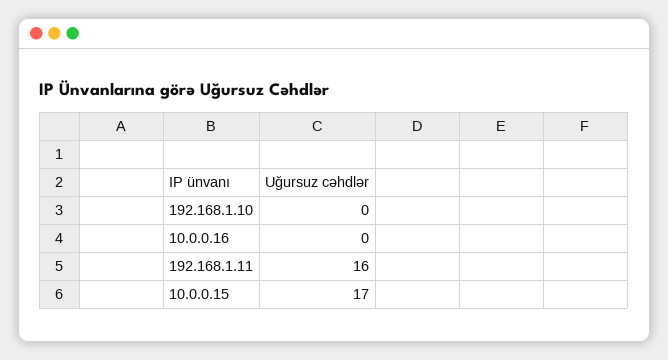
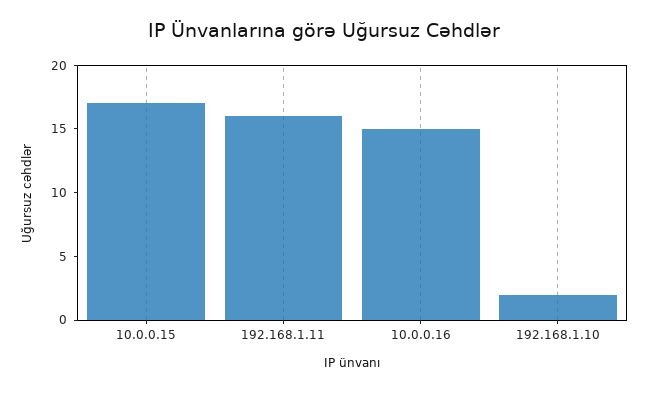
192.168.1.10: 0 -> 2
10.0.0.16: 0 -> 15

